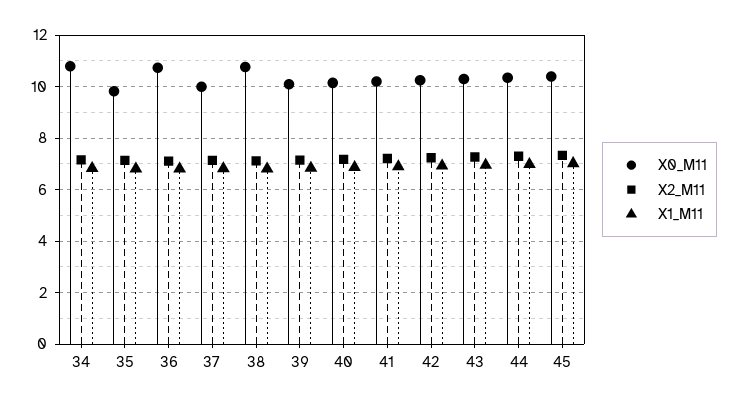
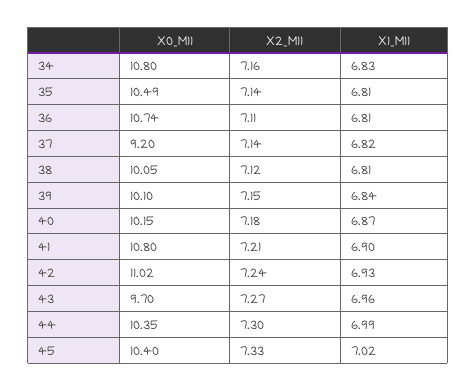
X0_M11, 35: 9.75 -> 10.49
X0_M11, 37: 10 -> 9.2
X0_M11, 38: 10.75 -> 10.05
X0_M11, 41: 10.25 -> 10.8
X0_M11, 42: 10.25 -> 11.02
X0_M11, 43: 10.25 -> 9.7

